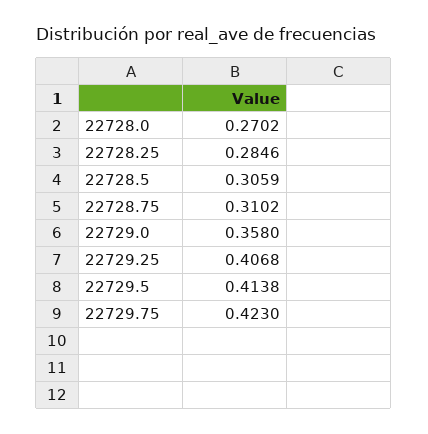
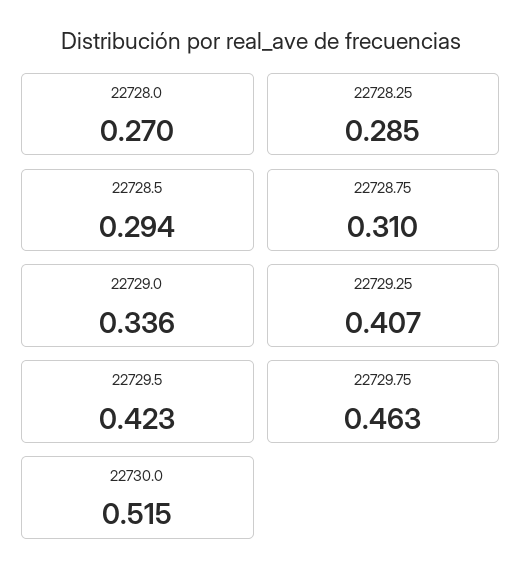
22728.5: 0.3059 -> 0.294
22729.0: 0.358 -> 0.336
22729.5: 0.4138 -> 0.423
22729.75: 0.423 -> 0.463
22730.0: none -> 0.515

